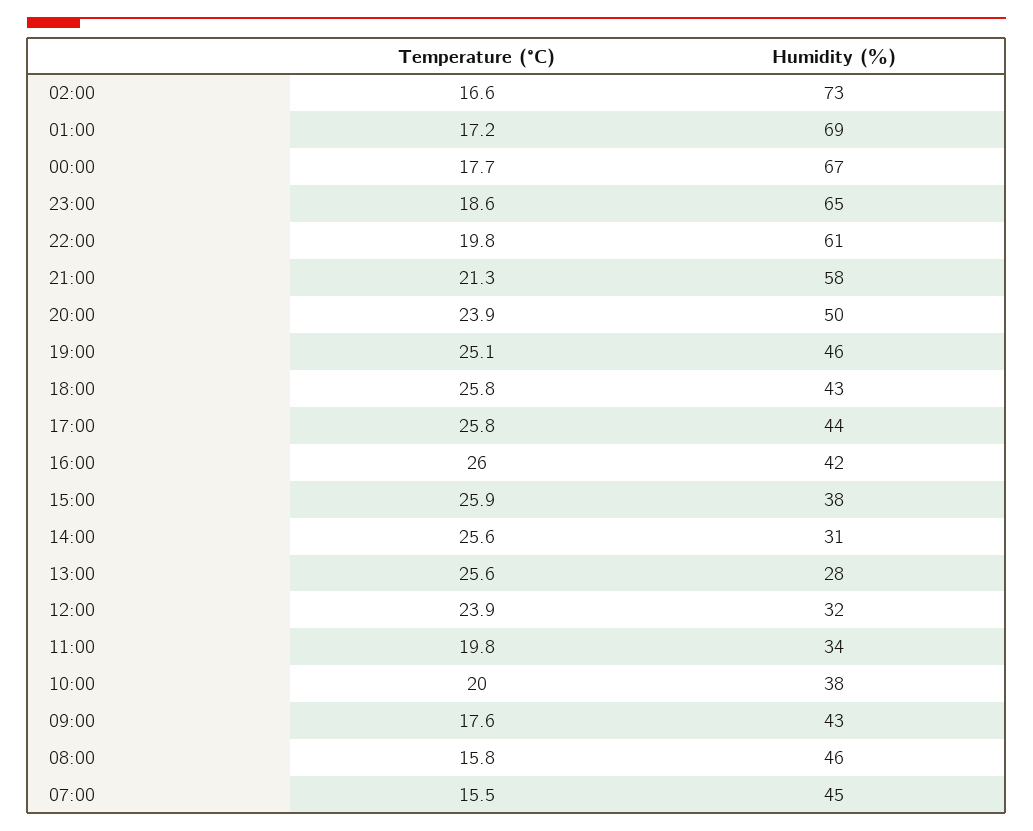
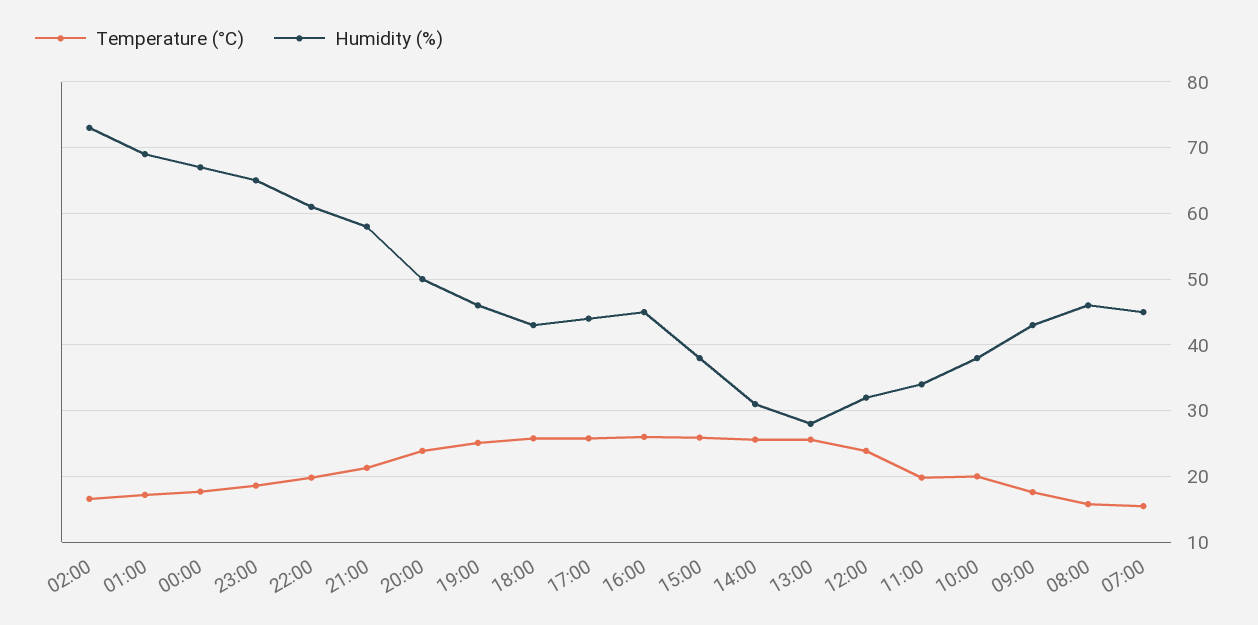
Humidity (%), 16:00: 42 -> 45

